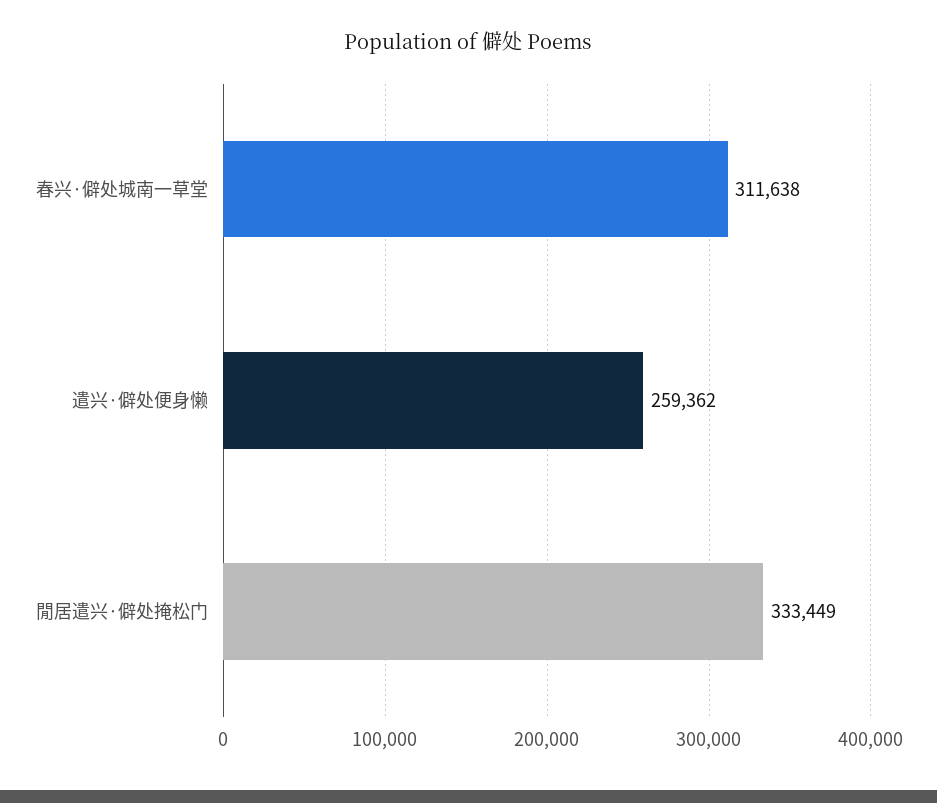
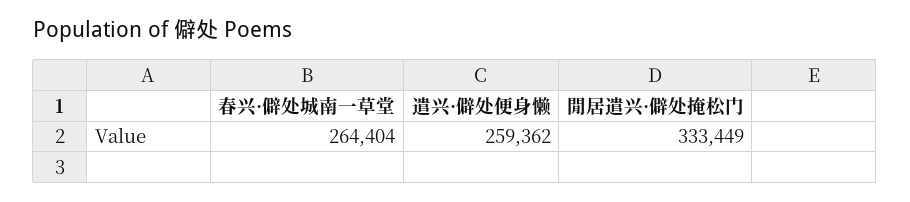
春兴·僻处城南一草堂: 311638 -> 264404

